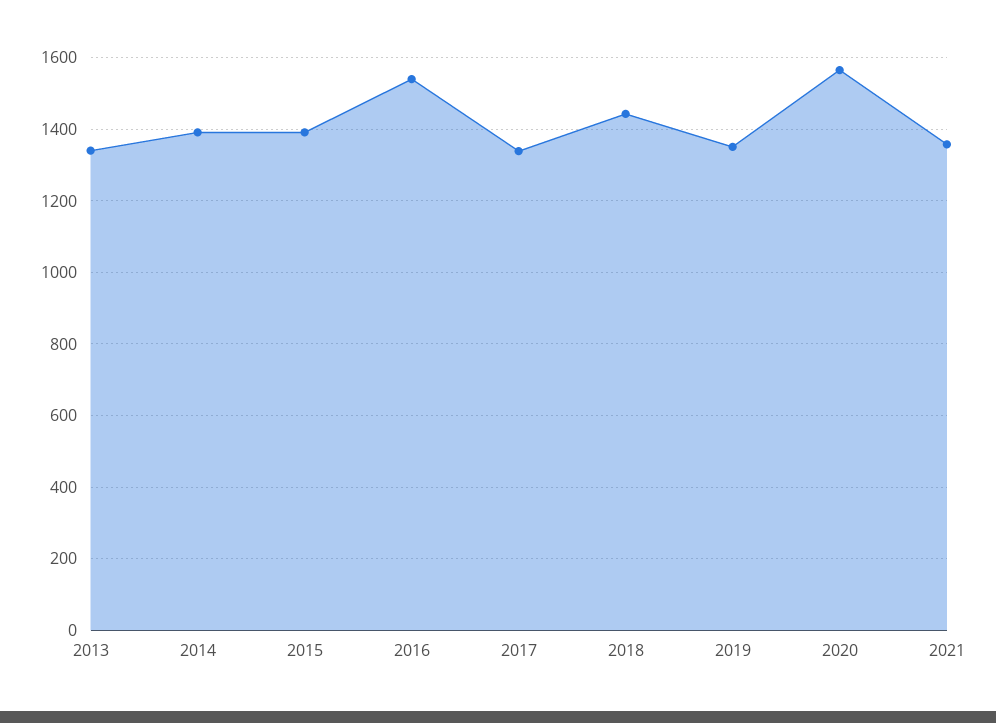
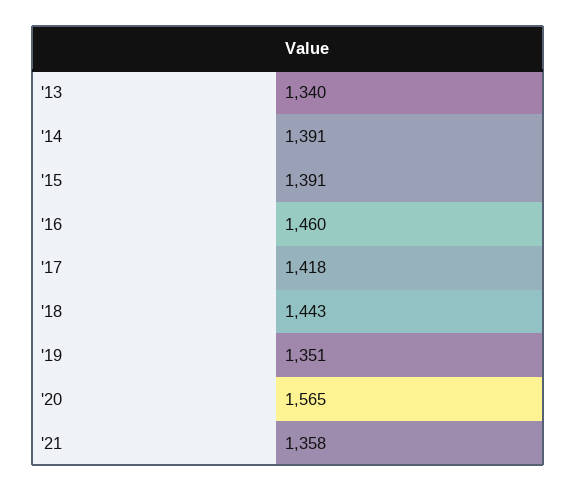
2016: 1540 -> 1460
2017: 1340 -> 1418

